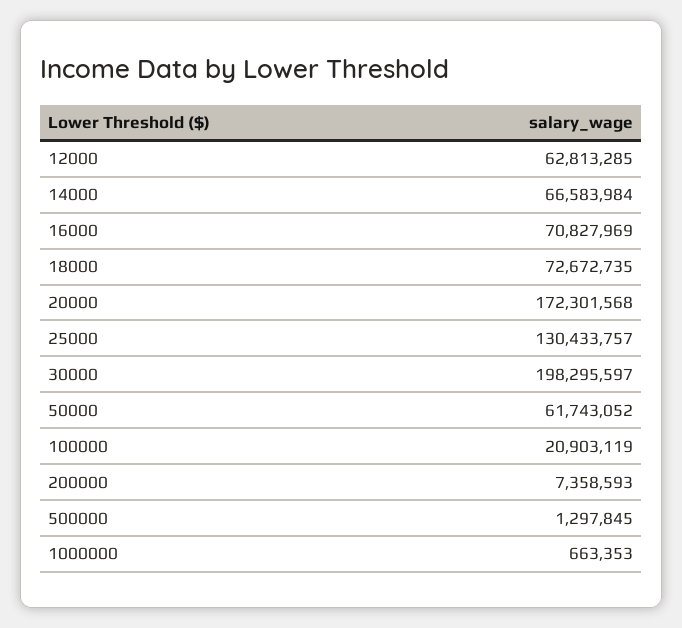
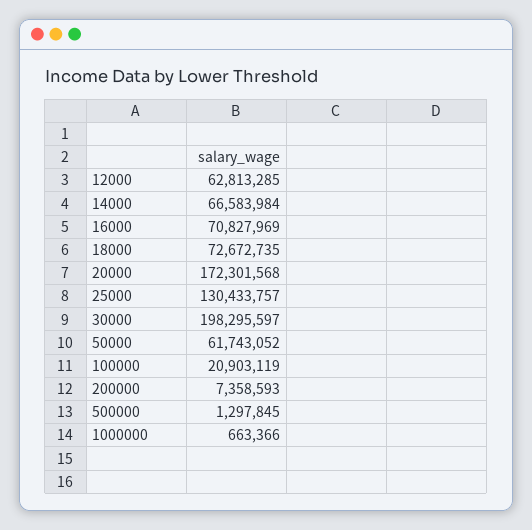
1000000: 663353 -> 663366

